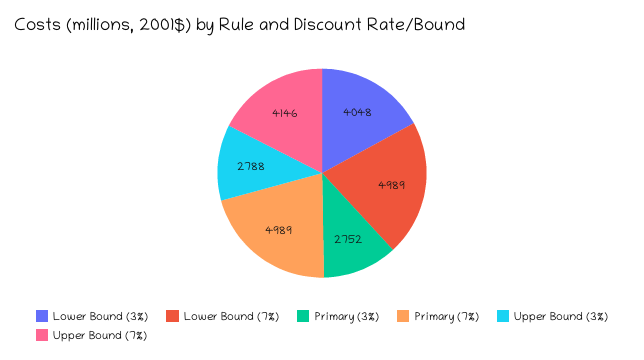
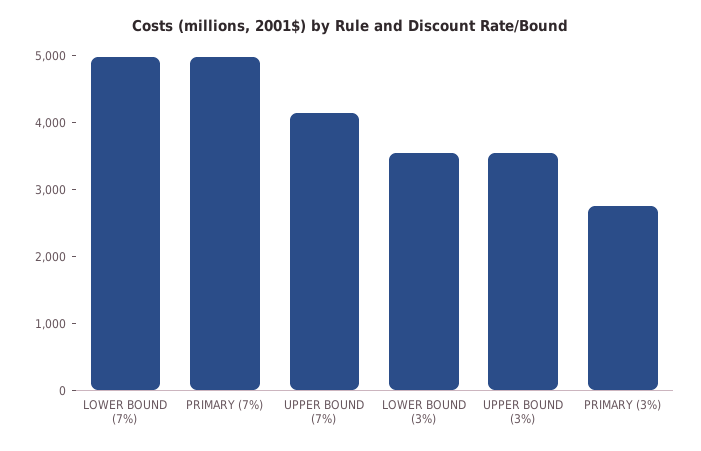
Lower Bound (3%): 4048 -> 3600
Upper Bound (3%): 2788 -> 3600

